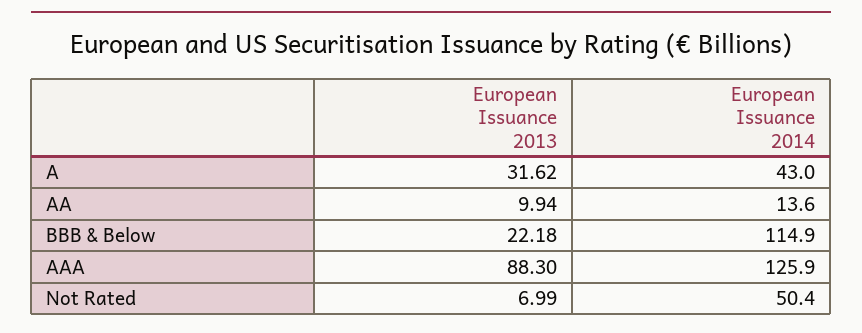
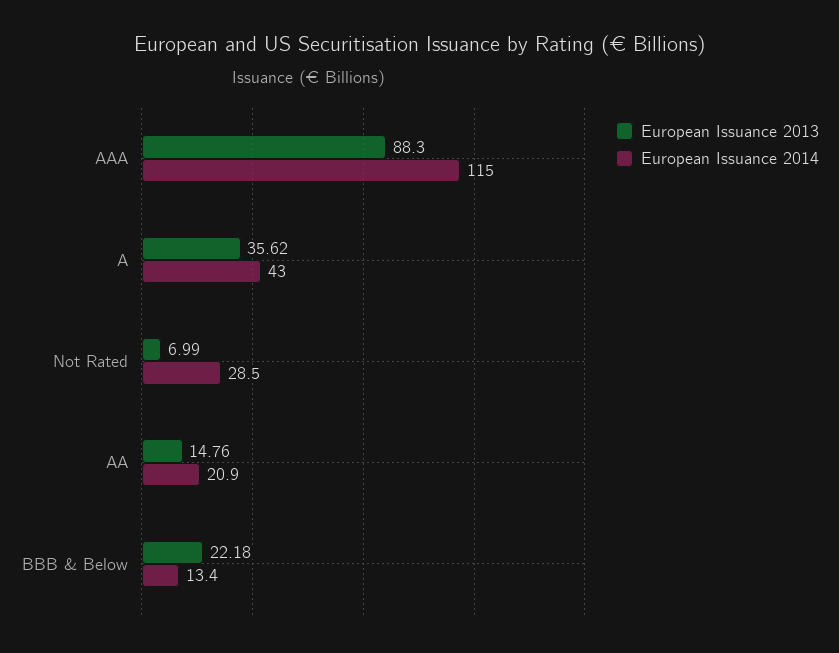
European Issuance 2013, A: 31.62 -> 35.62
European Issuance 2013, AA: 9.94 -> 14.76
European Issuance 2014, AA: 13.6 -> 20.9
European Issuance 2014, BBB & Below: 114.9 -> 13.4
European Issuance 2014, AAA: 125.9 -> 115
European Issuance 2014, Not Rated: 50.4 -> 28.5

